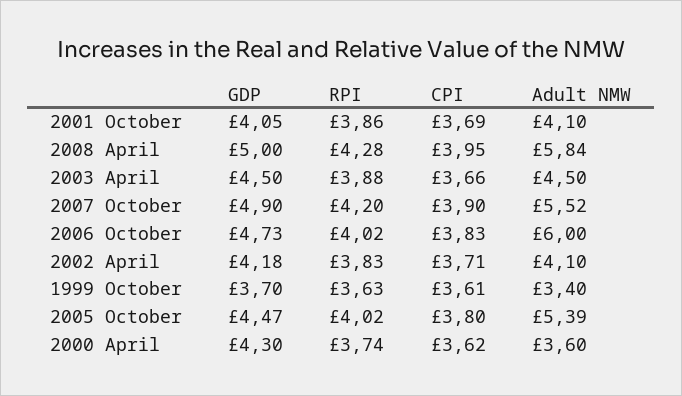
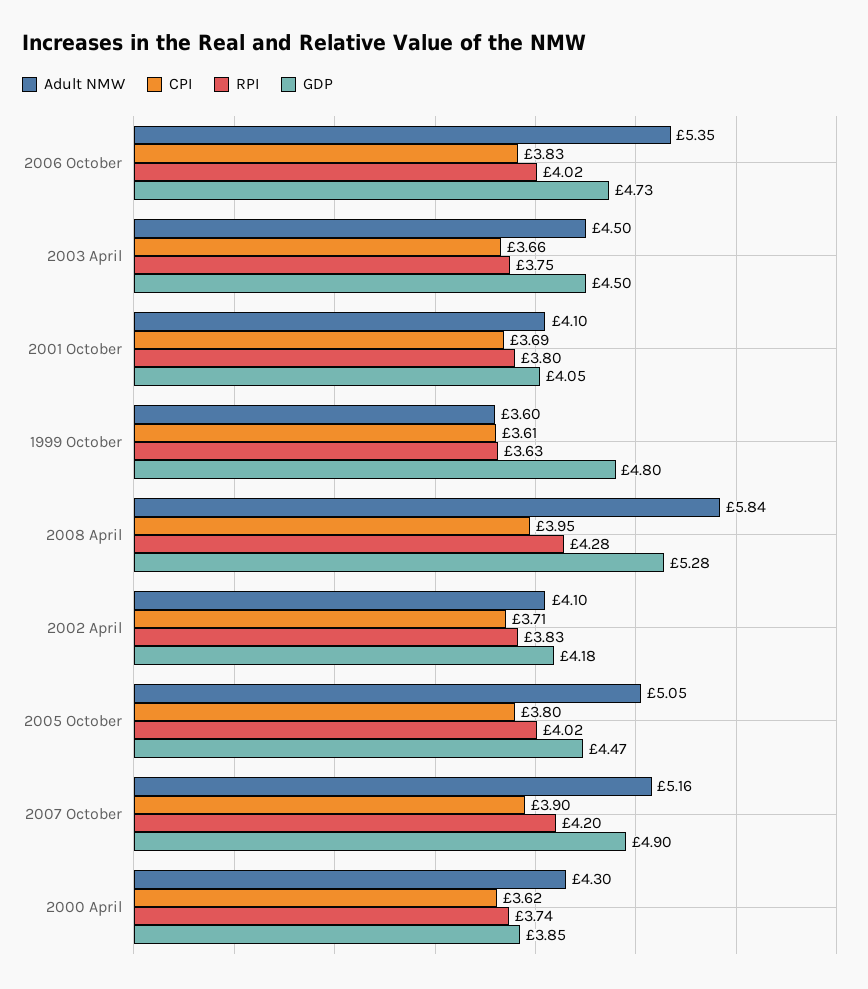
RPI, 2001 October: 3.86 -> 3.8
GDP, 2008 April: 5 -> 5.28
RPI, 2003 April: 3.88 -> 3.75
Adult NMW, 2007 October: 5.52 -> 5.16
Adult NMW, 2006 October: 6 -> 5.35
GDP, 1999 October: 3.7 -> 4.8
Adult NMW, 1999 October: 3.4 -> 3.6
Adult NMW, 2005 October: 5.39 -> 5.05
GDP, 2000 April: 4.3 -> 3.85
Adult NMW, 2000 April: 3.6 -> 4.3

